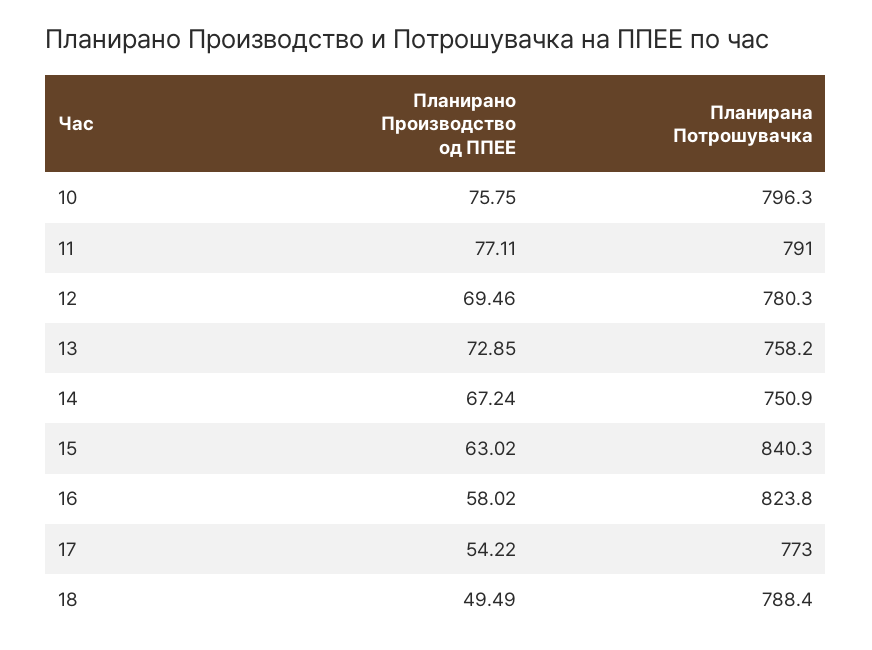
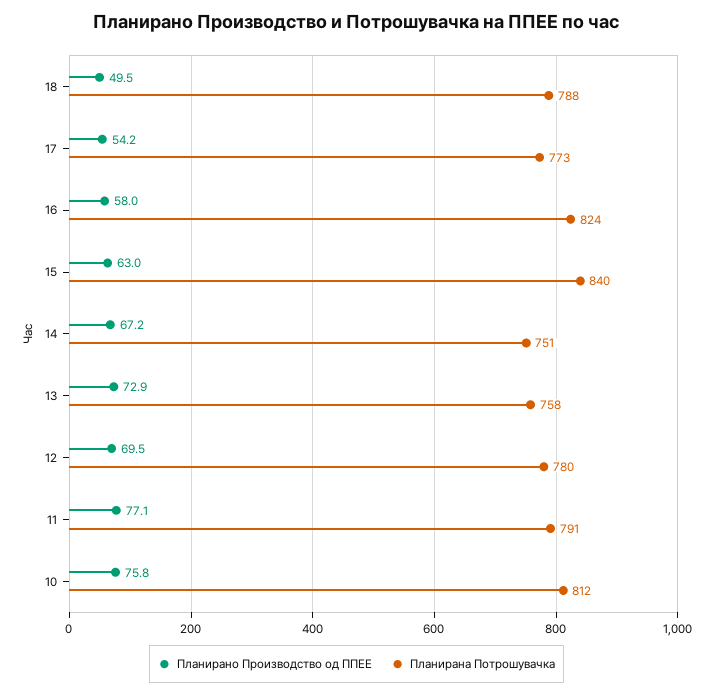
Планирана Потрошувачка, 10: 796.3 -> 812

